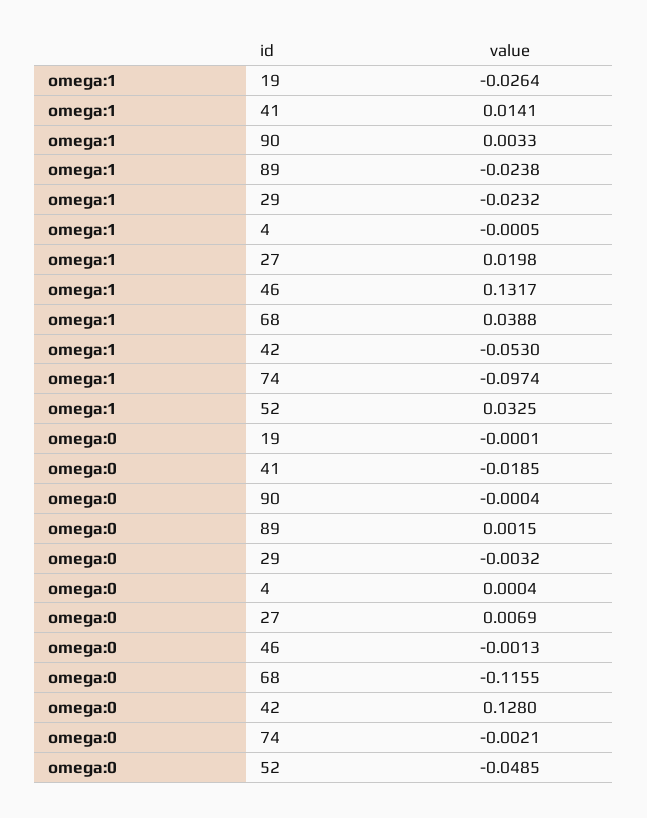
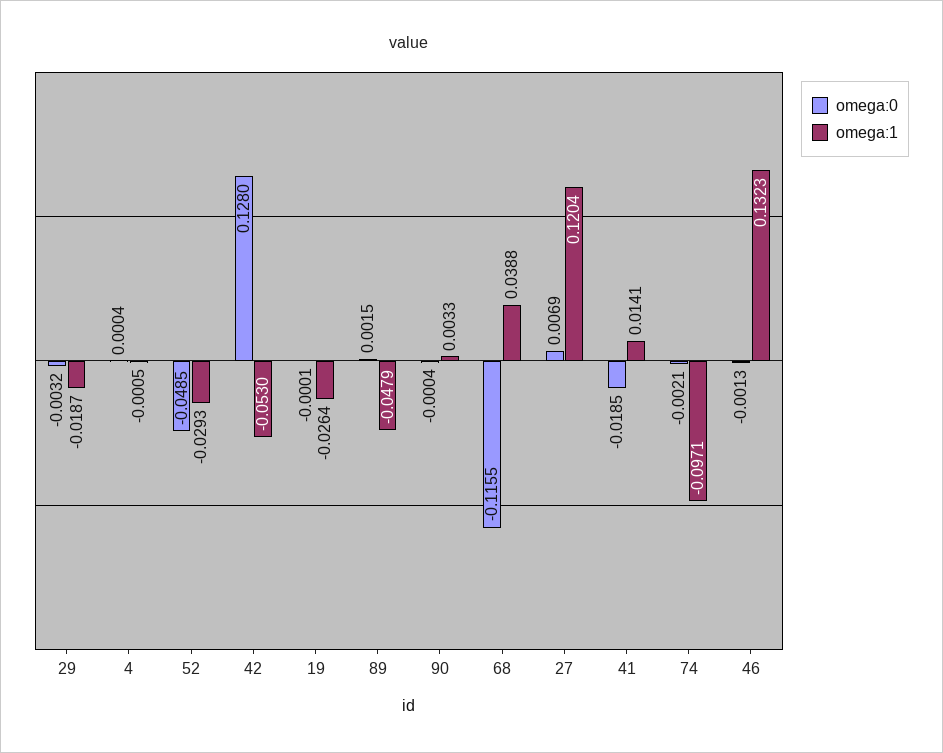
omega:1, 89: -0.0238 -> -0.0479
omega:1, 29: -0.0232 -> -0.0187
omega:1, 27: 0.0198 -> 0.1204
omega:1, 46: 0.1317 -> 0.1323
omega:1, 74: -0.0974 -> -0.0971
omega:1, 52: 0.0325 -> -0.0293

